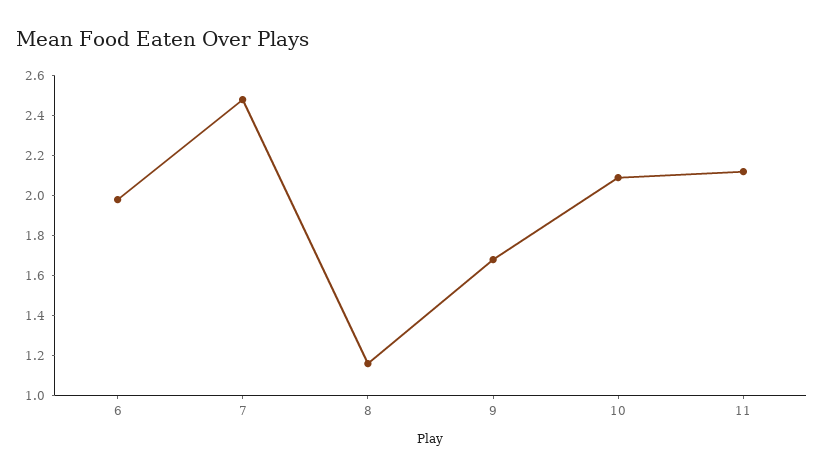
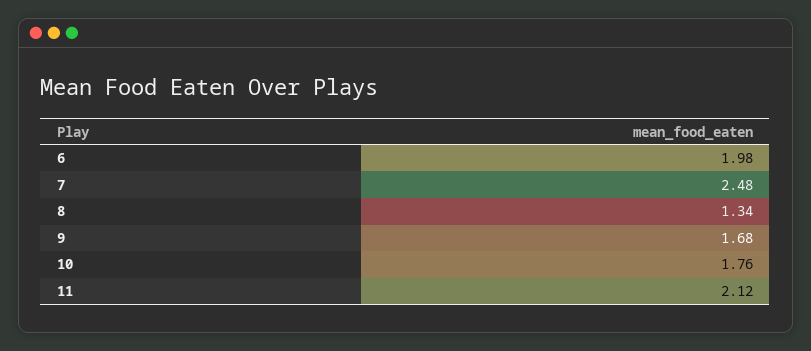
8: 1.15 -> 1.34
10: 2.1 -> 1.76

